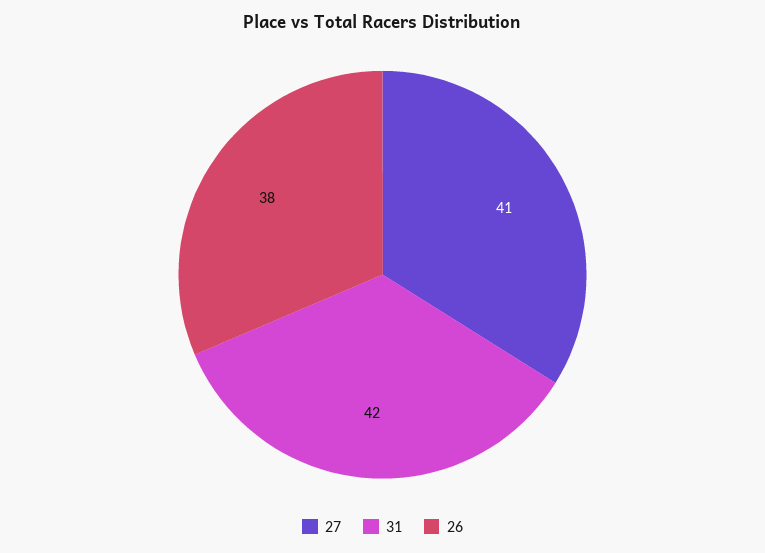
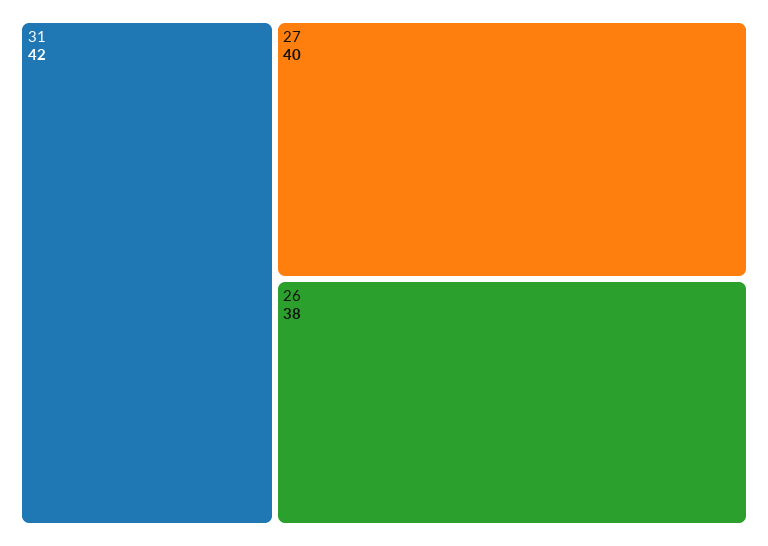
27: 41 -> 40

